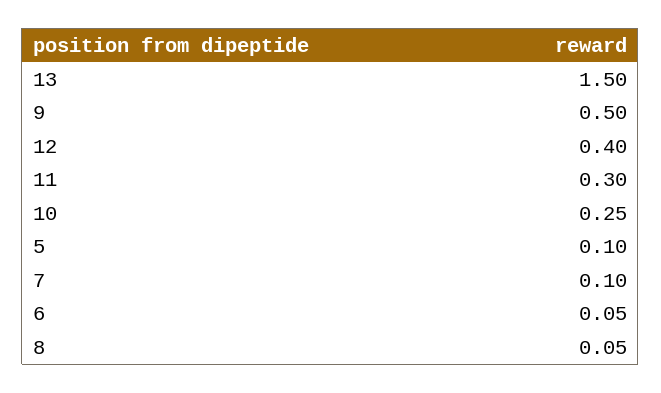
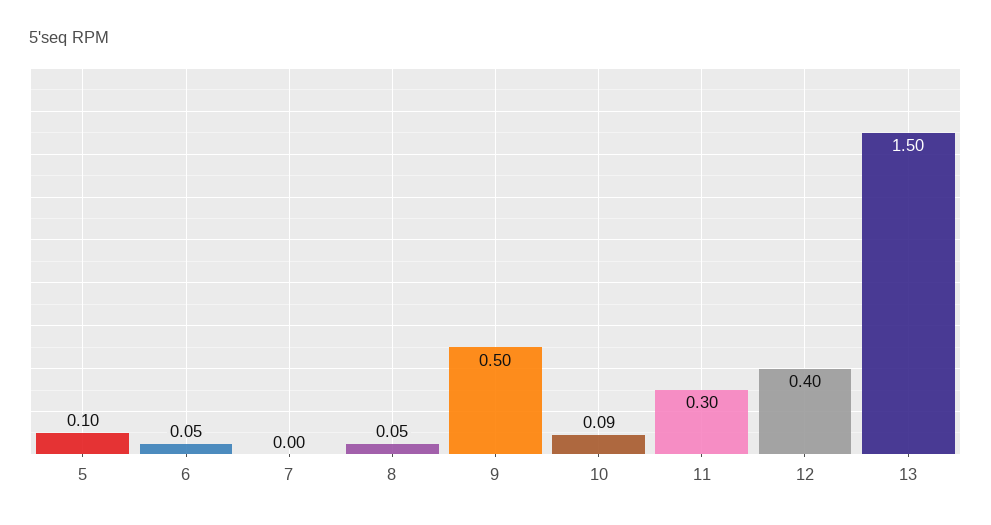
10: 0.25 -> 0.09
7: 0.1 -> 0

